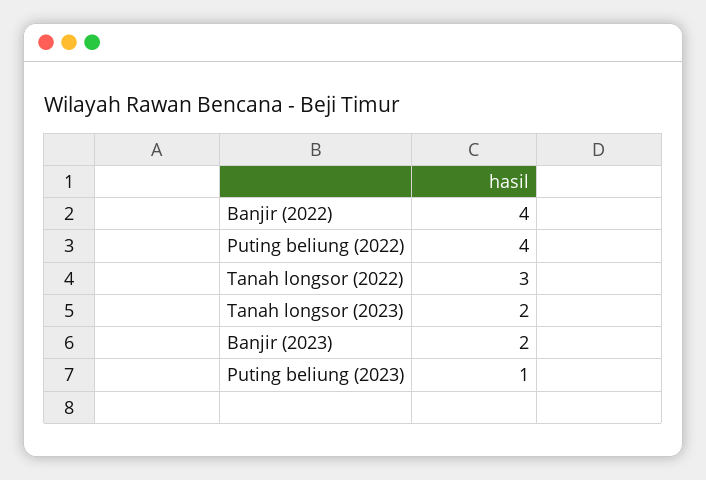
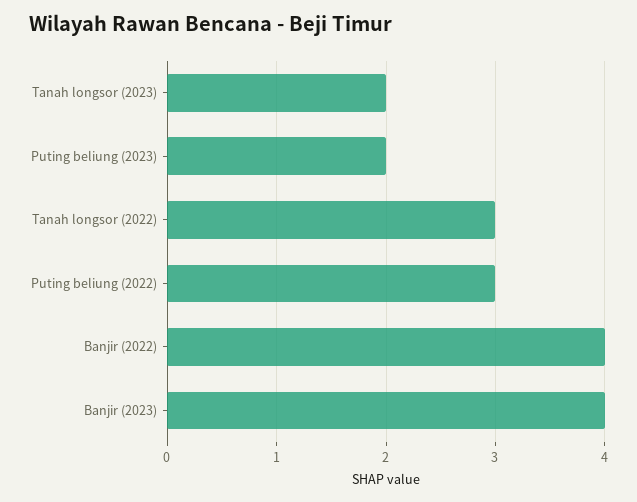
Puting beliung (2022): 4 -> 3
Banjir (2023): 2 -> 4
Puting beliung (2023): 1 -> 2

